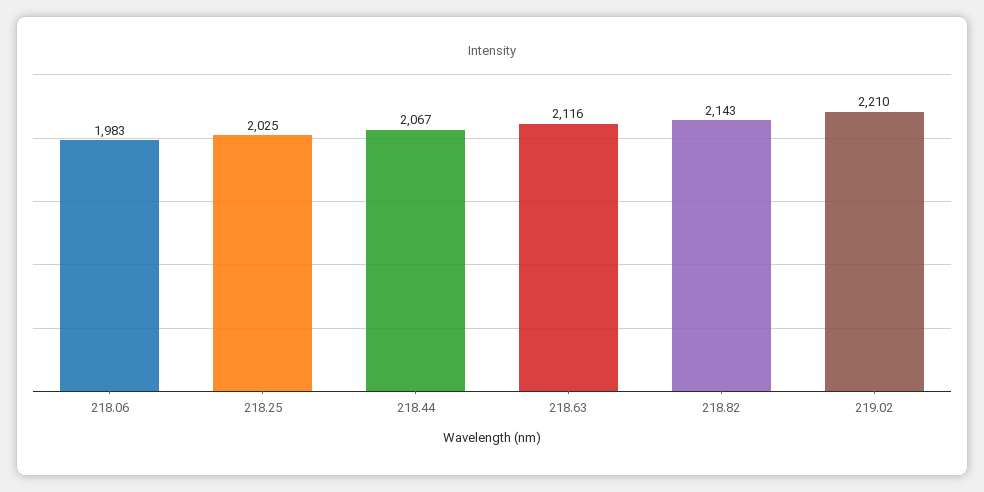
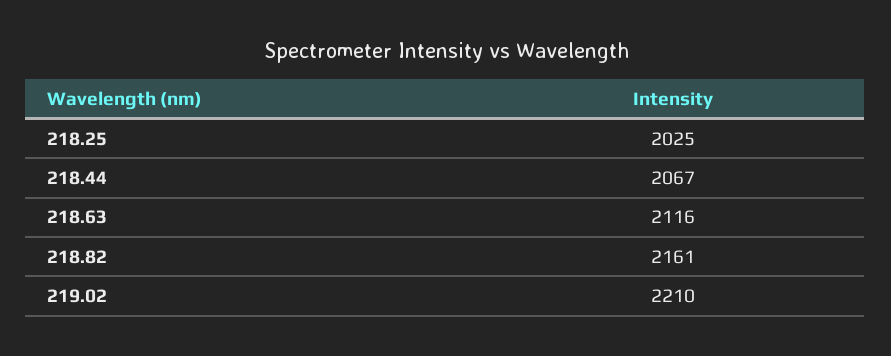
218.06: 1983 -> none
218.82: 2143 -> 2161

